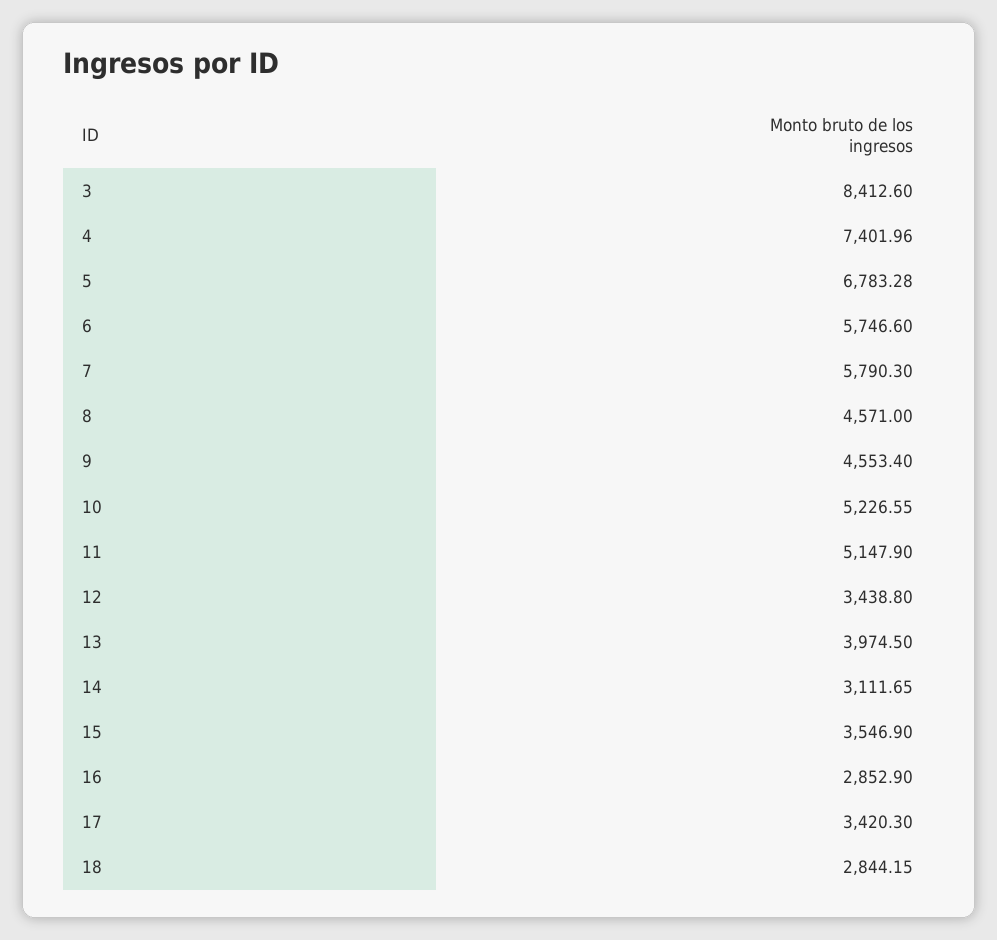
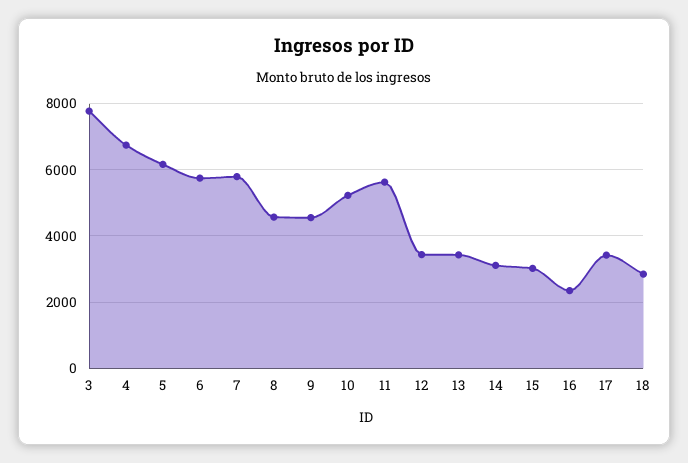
3: 8412.6 -> 7800
4: 7401.96 -> 6800
5: 6783.28 -> 6200
11: 5147.9 -> 5600
13: 3974.5 -> 3400
15: 3546.9 -> 3000
16: 2852.9 -> 2400

